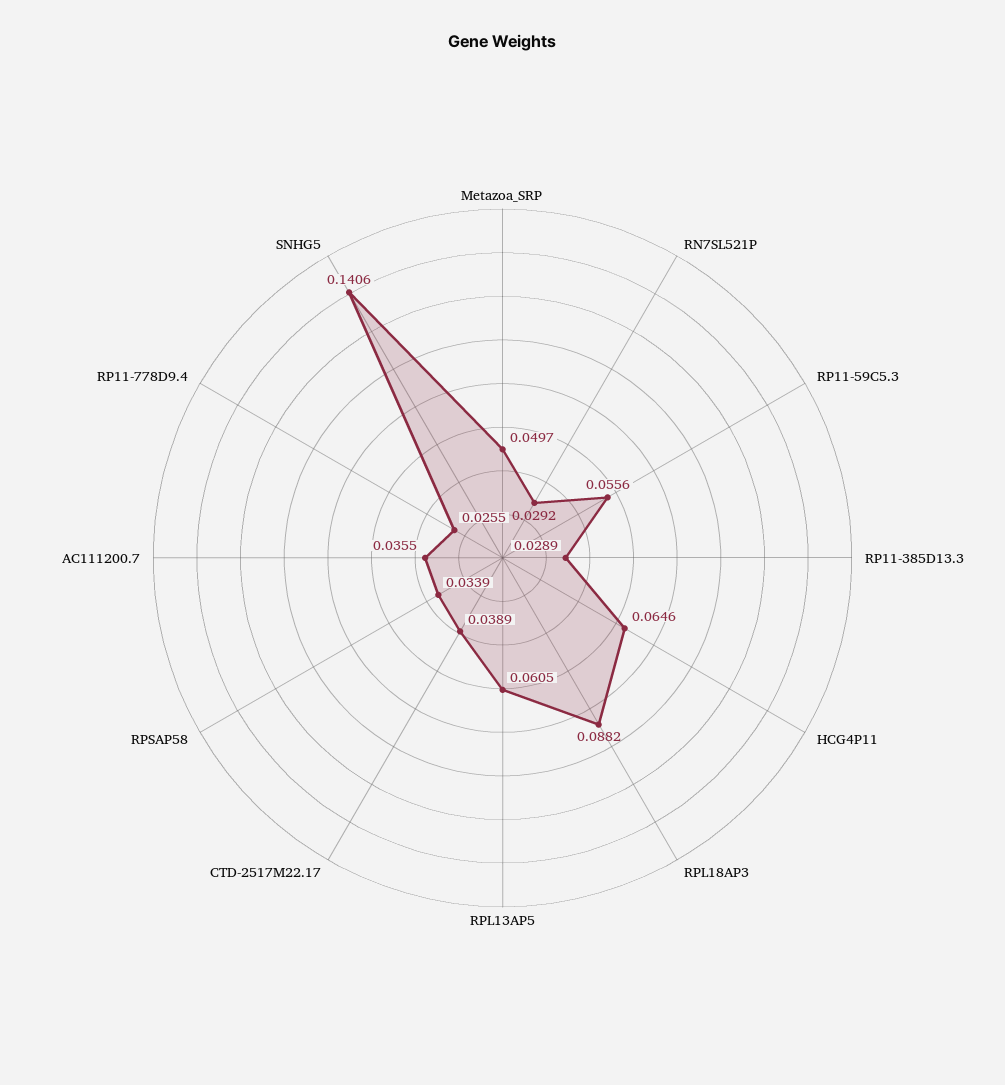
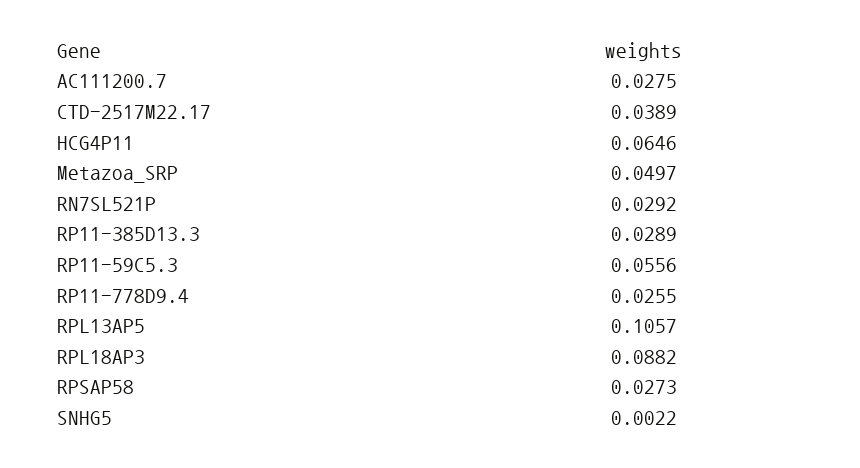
RPL13AP5: 0.0605 -> 0.1057
RPSAP58: 0.0339 -> 0.0273
AC111200.7: 0.0355 -> 0.0275
SNHG5: 0.1406 -> 0.0022

